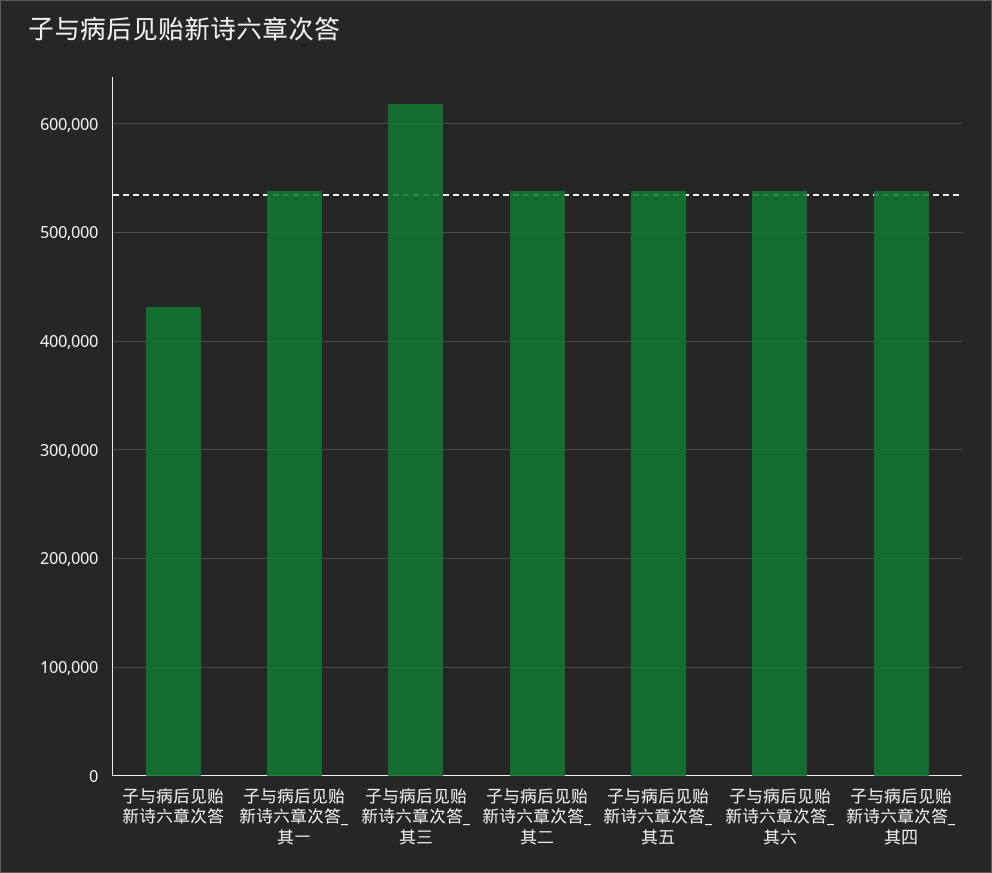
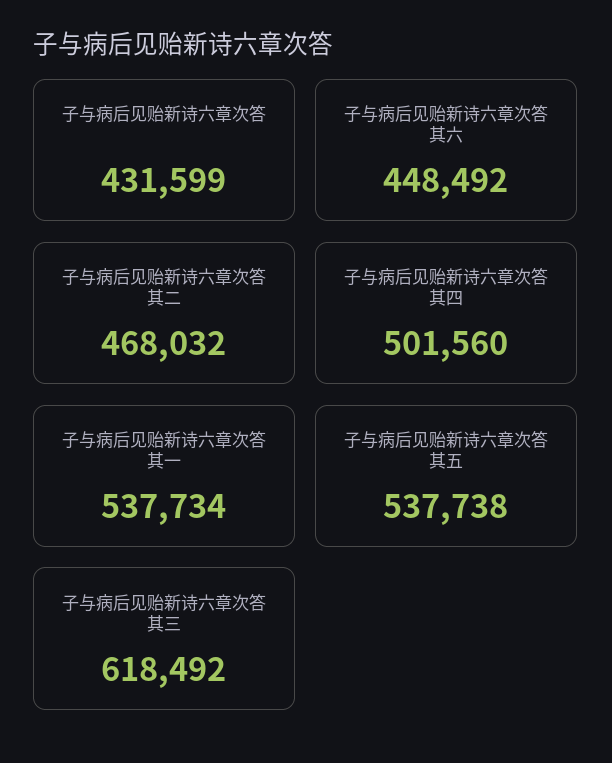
子与病后见贻新诗六章次答_其二: 540000 -> 468032
子与病后见贻新诗六章次答_其六: 540000 -> 448492
子与病后见贻新诗六章次答_其四: 540000 -> 501560

